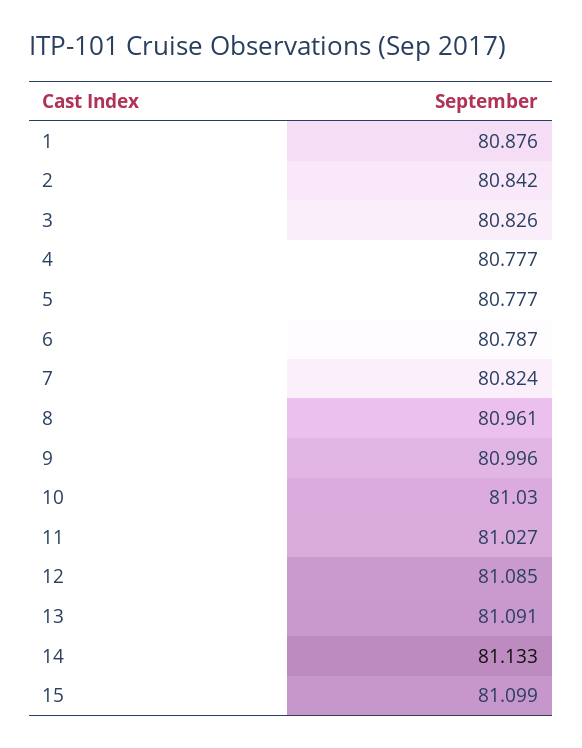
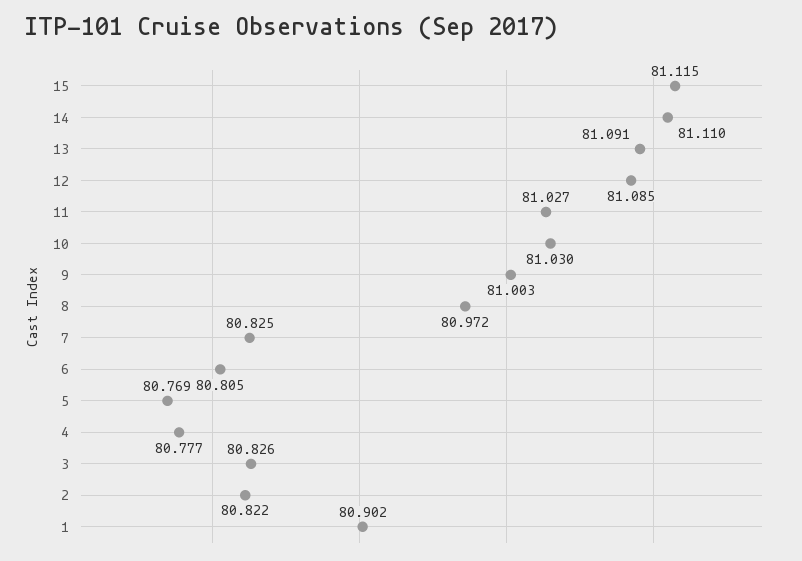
1: 80.876 -> 80.902
2: 80.842 -> 80.822
5: 80.777 -> 80.769
6: 80.787 -> 80.805
7: 80.824 -> 80.825
8: 80.961 -> 80.972
9: 80.996 -> 81.003
14: 81.133 -> 81.11
15: 81.099 -> 81.115

